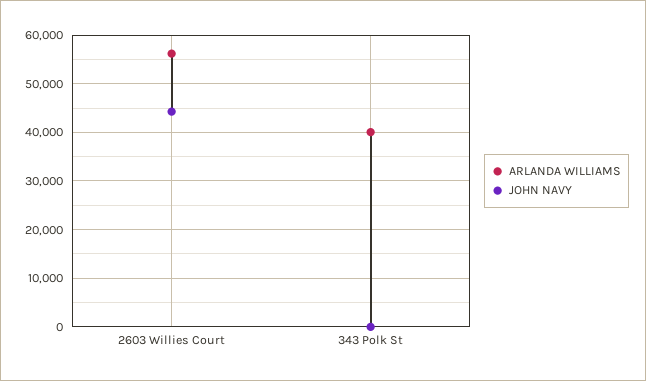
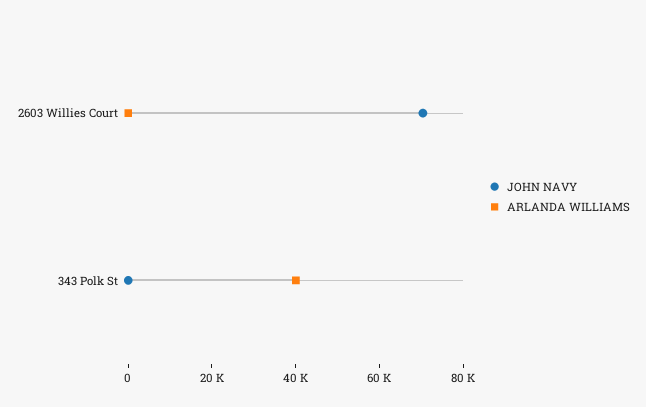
ARLANDA WILLIAMS, 2603 Willies Court: 56000 -> 0
JOHN NAVY, 2603 Willies Court: 44000 -> 70000

